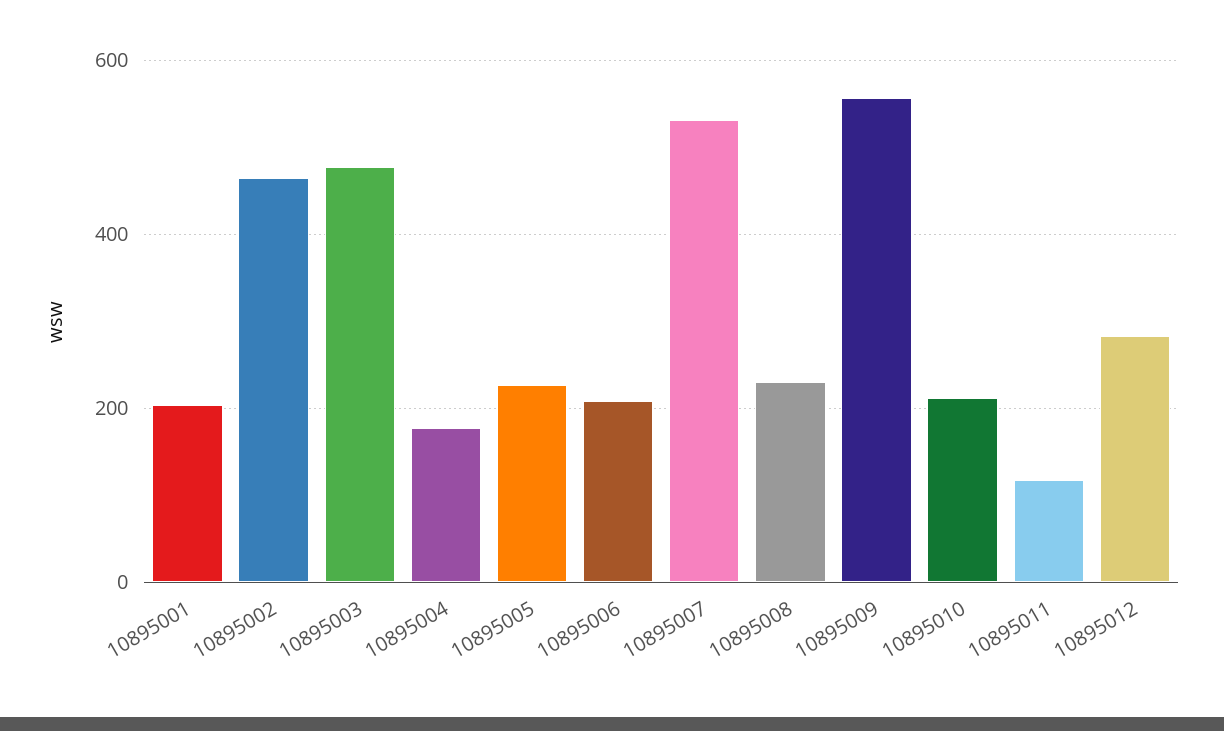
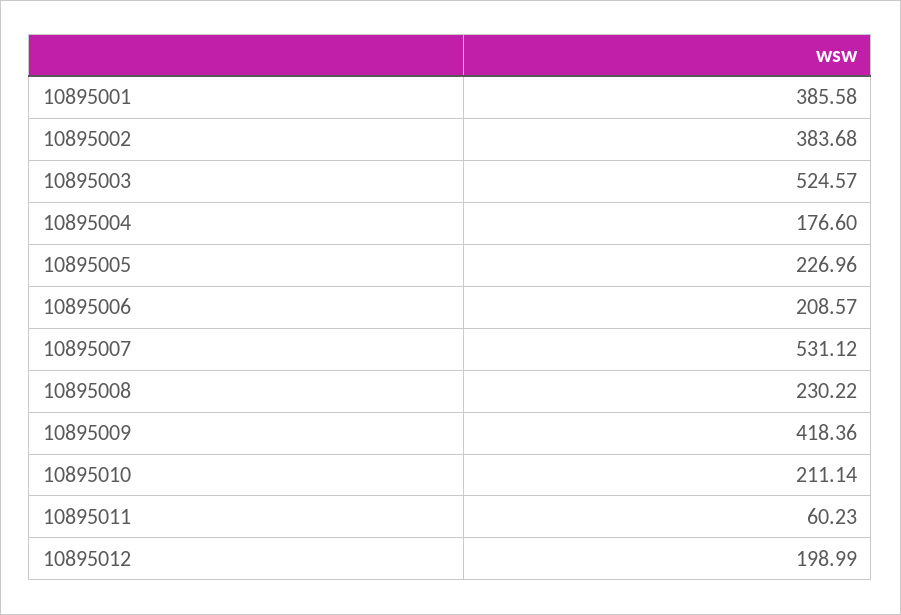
10895001: 200 -> 385.58
10895002: 460 -> 383.68
10895003: 480 -> 524.57
10895009: 560 -> 418.36
10895011: 120 -> 60.23
10895012: 280 -> 198.99

